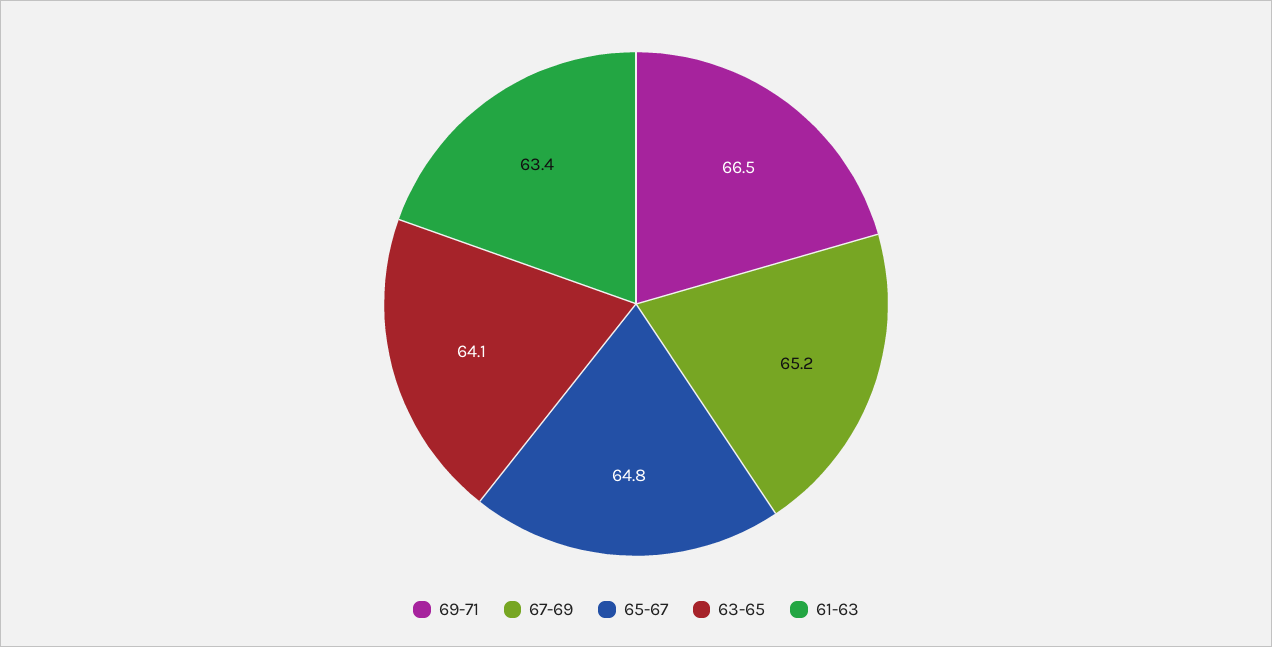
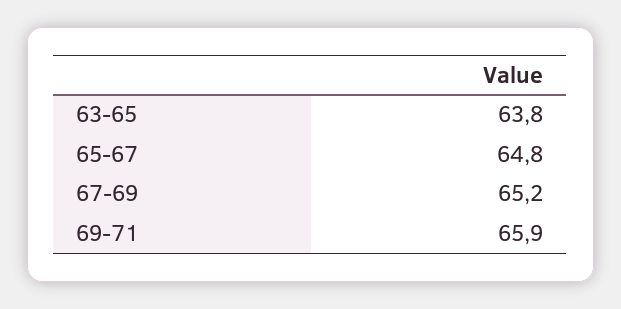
69-71: 66.5 -> 65.9
63-65: 64.1 -> 63.8
61-63: 63.4 -> none

